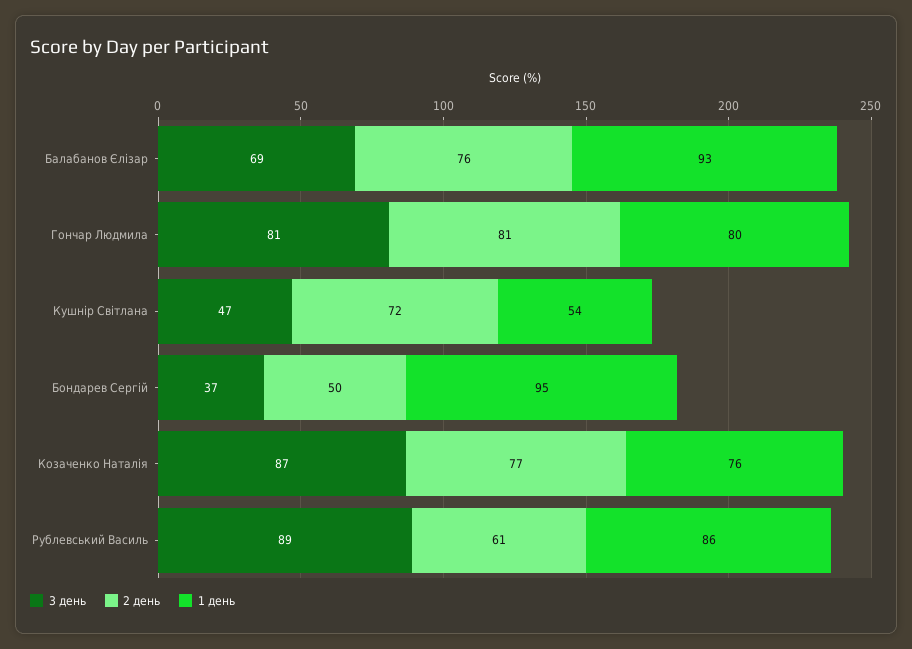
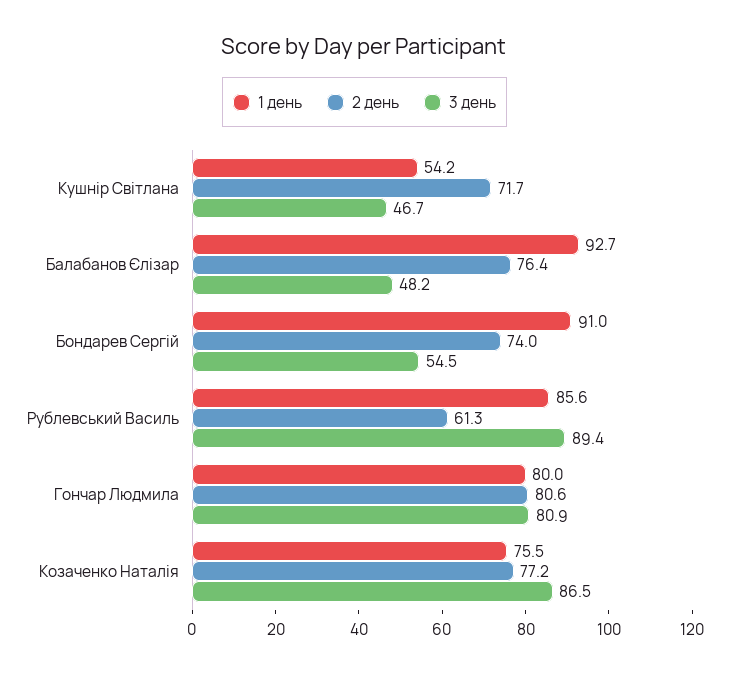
3 день, Балабанов Єлізар: 69 -> 48.2
3 день, Бондарев Сергій: 37 -> 54.5
2 день, Бондарев Сергій: 50 -> 74
1 день, Бондарев Сергій: 95 -> 91

